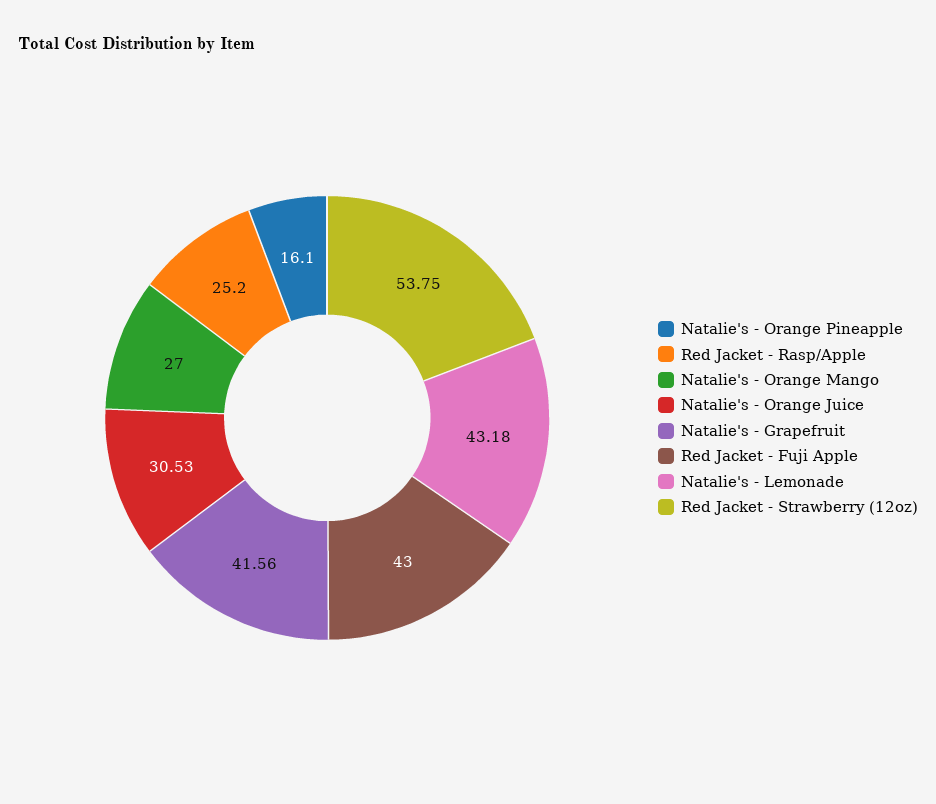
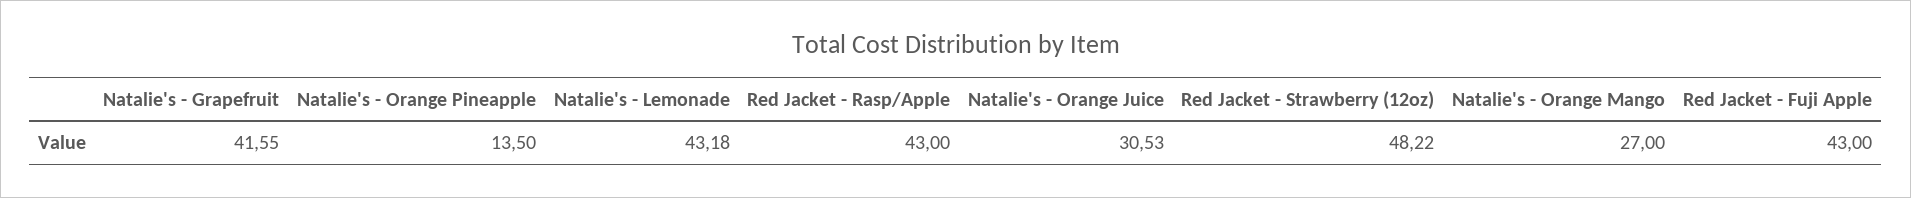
Natalie's - Orange Pineapple: 16.1 -> 13.5
Red Jacket - Rasp/Apple: 25.2 -> 43
Natalie's - Grapefruit: 41.56 -> 41.55
Red Jacket - Strawberry (12oz): 53.75 -> 48.22

